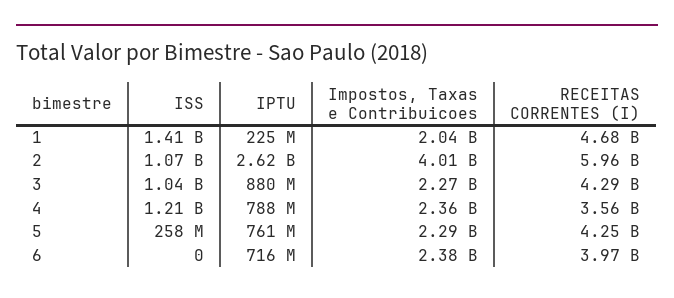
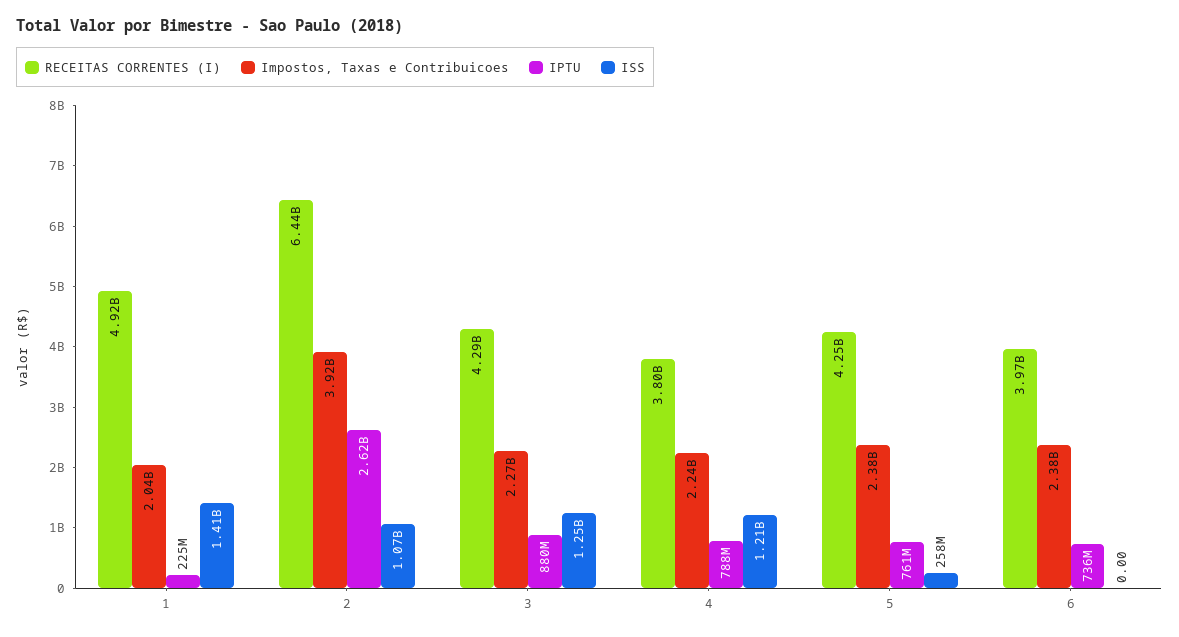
RECEITAS CORRENTES (I), 1: 4680000000 -> 4920000000
Impostos, Taxas e Contribuicoes, 2: 4010000000 -> 3920000000
RECEITAS CORRENTES (I), 2: 5960000000 -> 6440000000
ISS, 3: 1040000000 -> 1250000000
Impostos, Taxas e Contribuicoes, 4: 2360000000 -> 2240000000
RECEITAS CORRENTES (I), 4: 3560000000 -> 3800000000
Impostos, Taxas e Contribuicoes, 5: 2290000000 -> 2380000000
IPTU, 6: 716000000 -> 736000000

